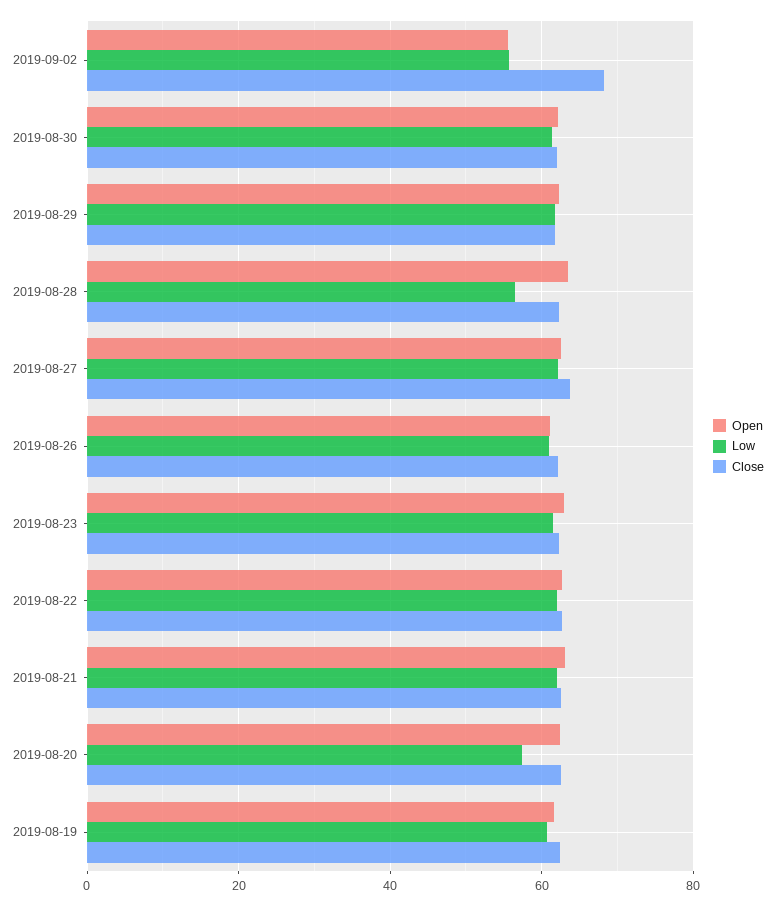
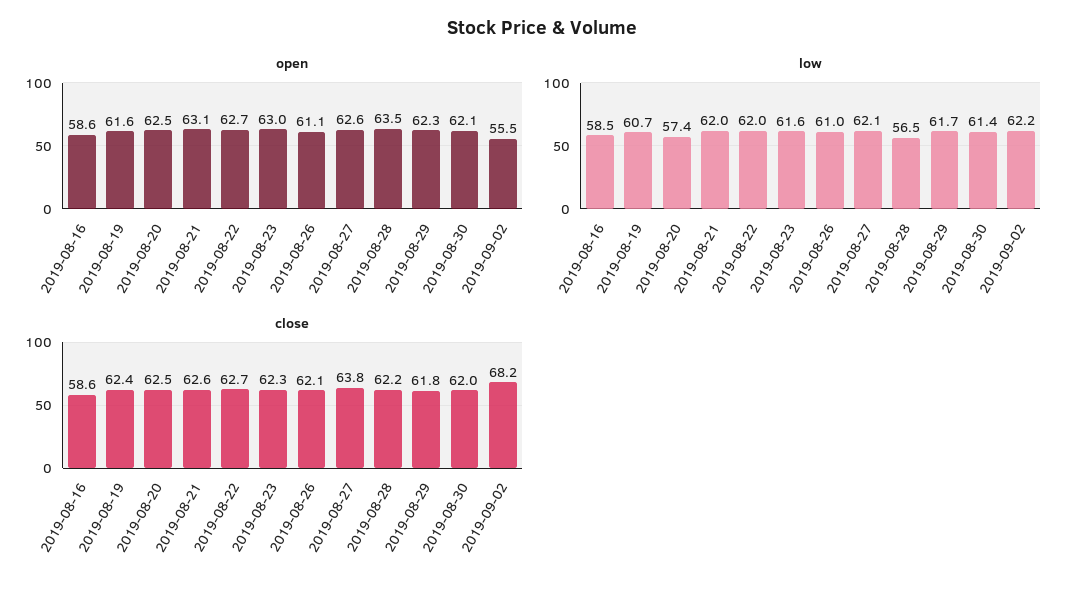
Low, 2019-09-02: 56 -> 62.2
Open, 2019-08-16: none -> 58.6
Low, 2019-08-16: none -> 58.5
Close, 2019-08-16: none -> 58.6

